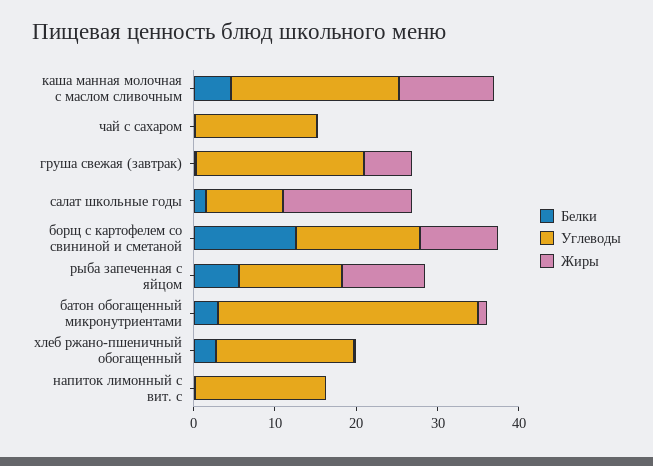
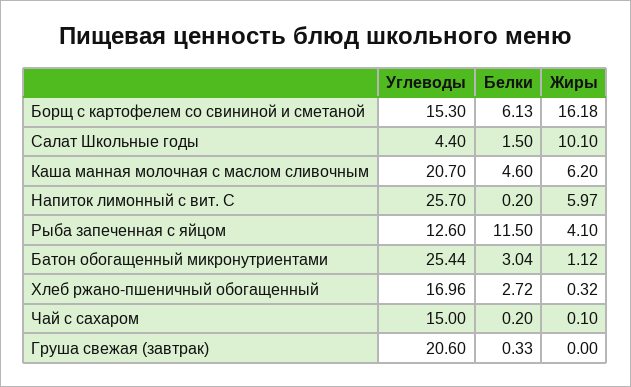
Жиры, каша манная молочная с маслом сливочным: 12 -> 6.2
Жиры, груша свежая (завтрак): 6 -> 0
Углеводы, салат школьные годы: 10 -> 4.4
Жиры, салат школьные годы: 16 -> 10.1
Белки, борщ с картофелем со свининой и сметаной: 12 -> 6.13
Жиры, борщ с картофелем со свининой и сметаной: 10 -> 16.18
Белки, рыба запеченная с яйцом: 6 -> 11.5
Жиры, рыба запеченная с яйцом: 10 -> 4.1
Углеводы, батон обогащенный микронутриентами: 32 -> 25.44
Углеводы, напиток лимонный с вит. с: 16 -> 25.7
Жиры, напиток лимонный с вит. с: 0 -> 5.97

